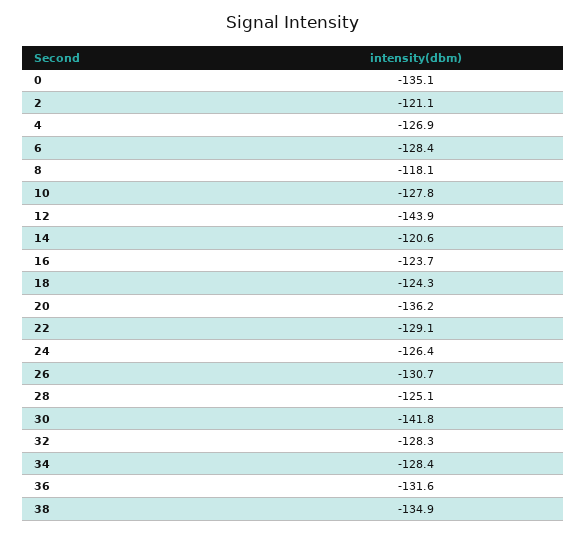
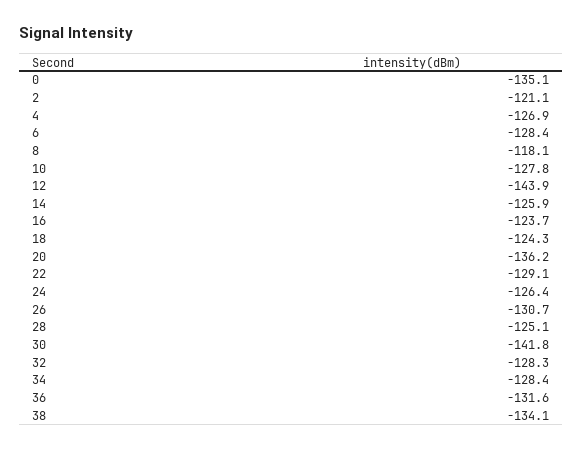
14: -120.6 -> -125.9
38: -134.9 -> -134.1

